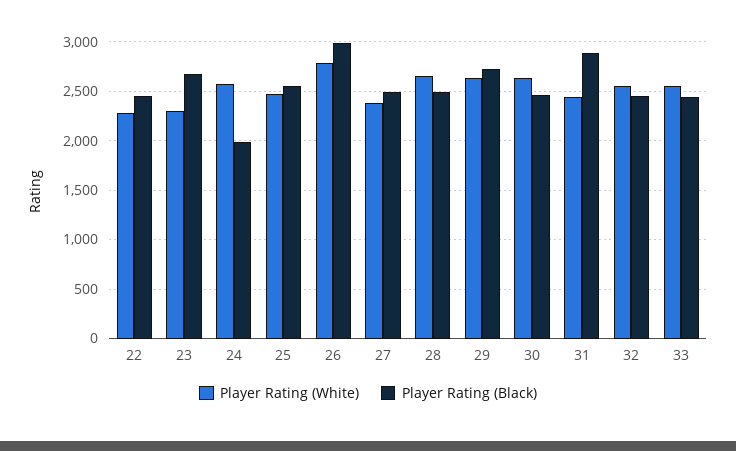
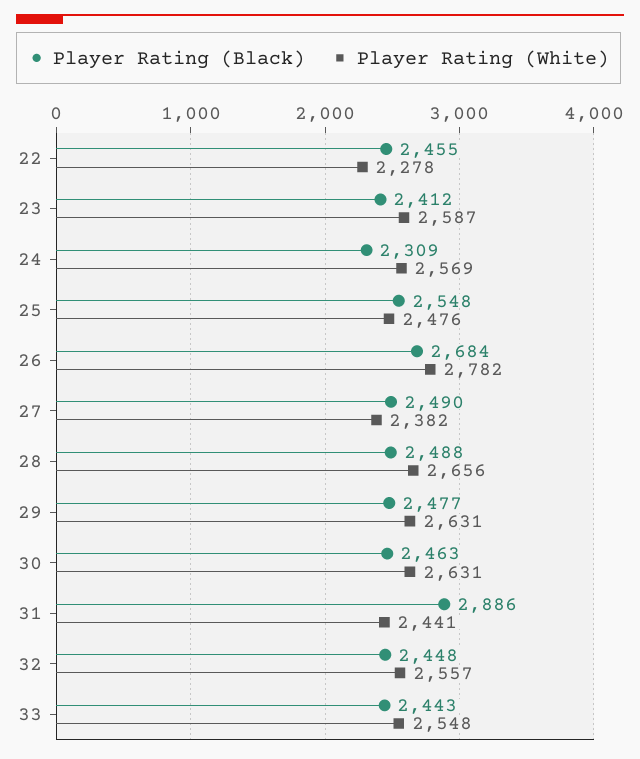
Player Rating (White), 23: 2300 -> 2587
Player Rating (Black), 23: 2700 -> 2412
Player Rating (Black), 24: 2000 -> 2309
Player Rating (Black), 26: 3000 -> 2684
Player Rating (Black), 29: 2700 -> 2477

